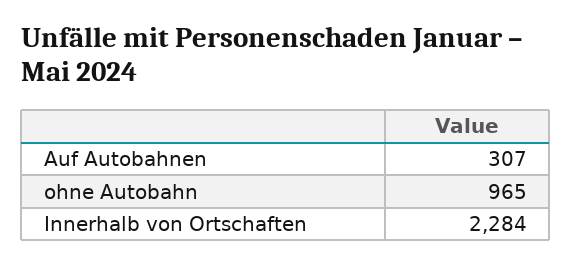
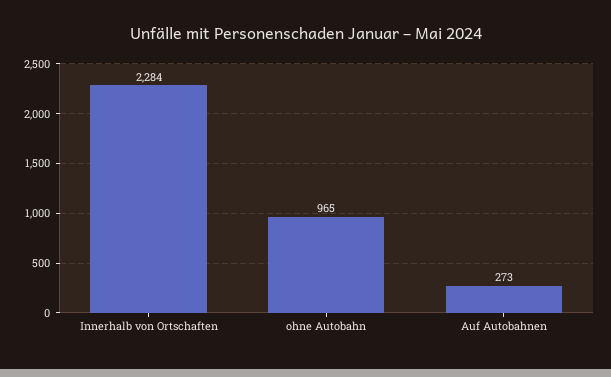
Auf Autobahnen: 307 -> 273

